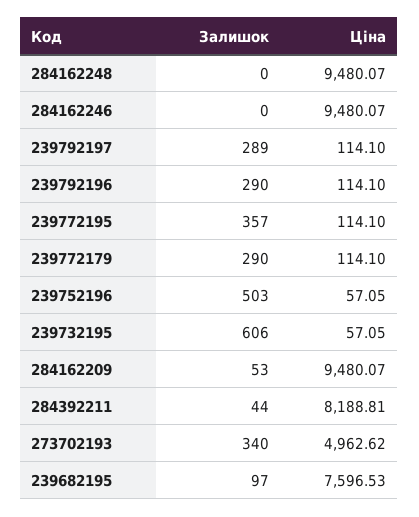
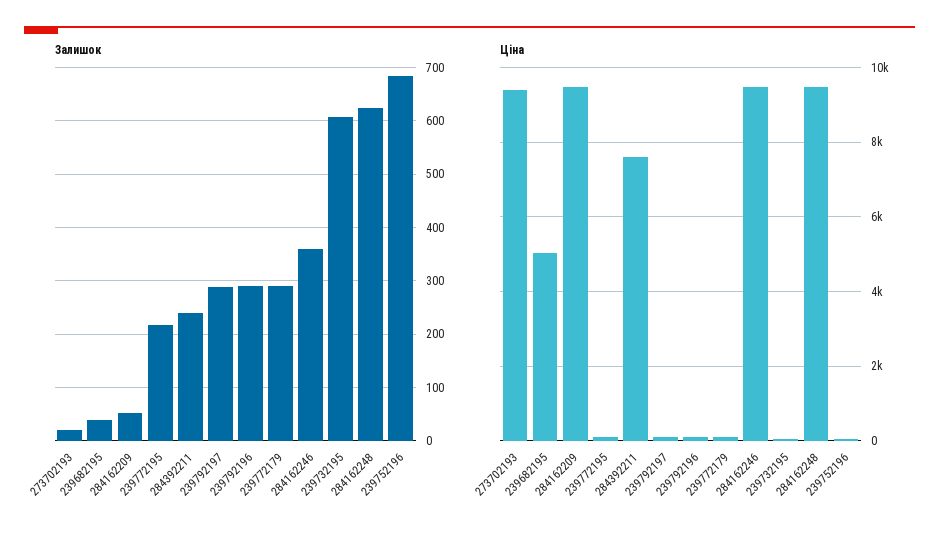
Залишок, 284162248: 0 -> 620
Залишок, 284162246: 0 -> 360
Залишок, 239772195: 357 -> 220
Залишок, 239752196: 503 -> 680
Залишок, 284392211: 44 -> 240
Ціна, 284392211: 8188.81 -> 7600
Залишок, 273702193: 340 -> 20
Ціна, 273702193: 4962.62 -> 9400
Залишок, 239682195: 97 -> 40
Ціна, 239682195: 7596.53 -> 5000

